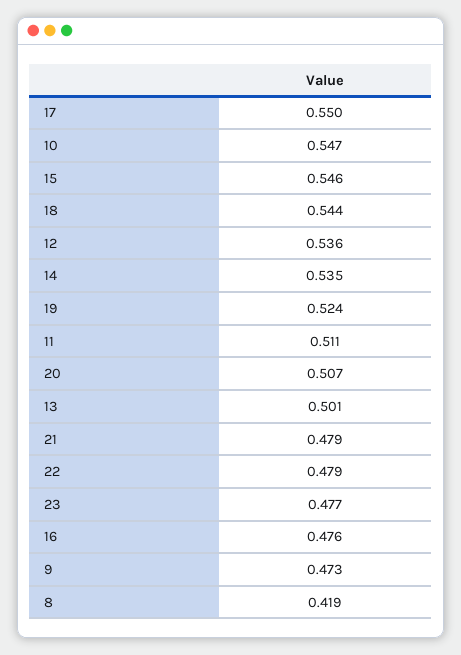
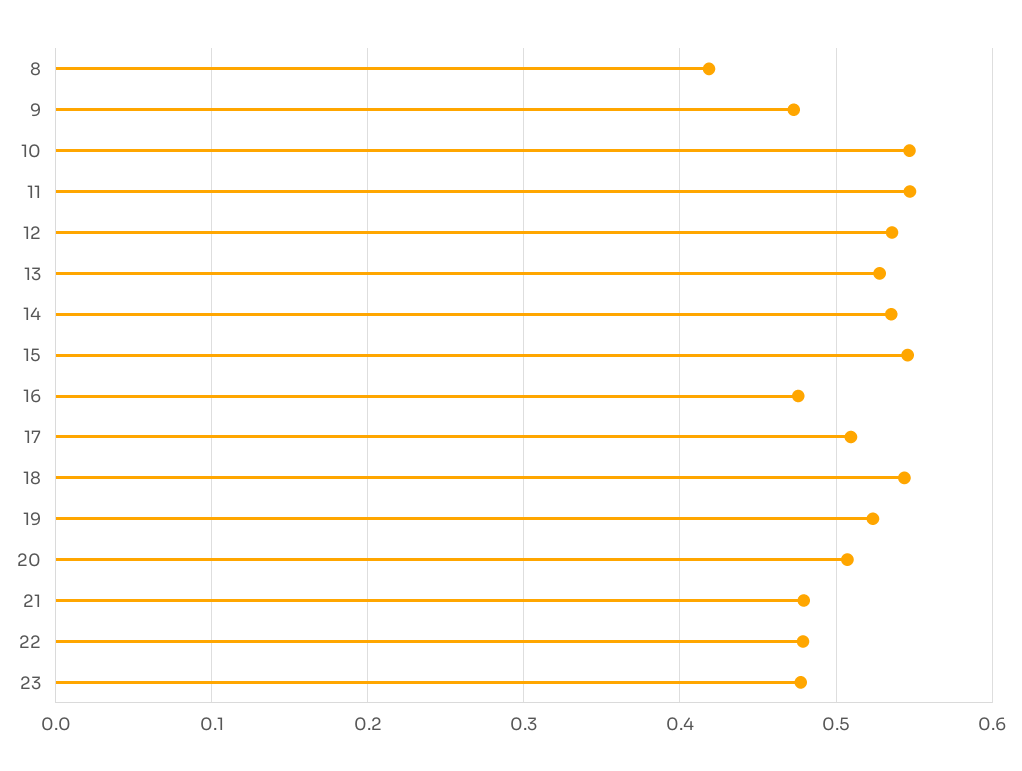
17: 0.55 -> 0.51
11: 0.511 -> 0.55
13: 0.501 -> 0.53

